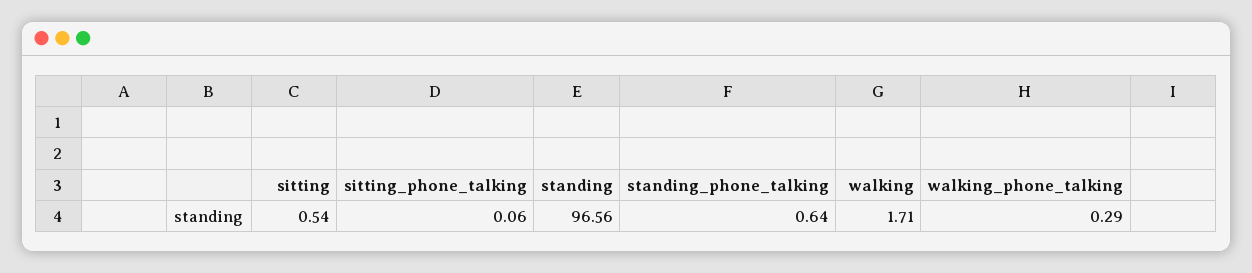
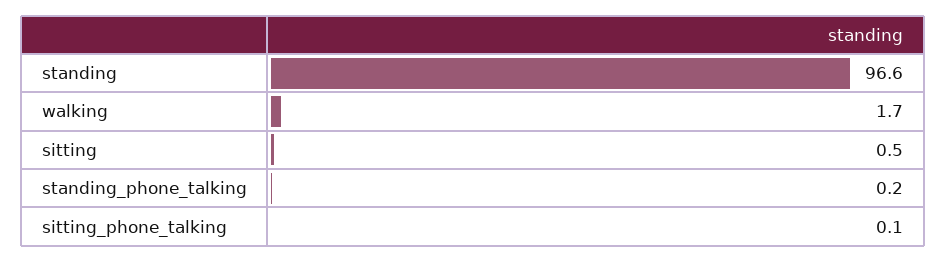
standing_phone_talking: 0.64 -> 0.2
walking_phone_talking: 0.29 -> none

